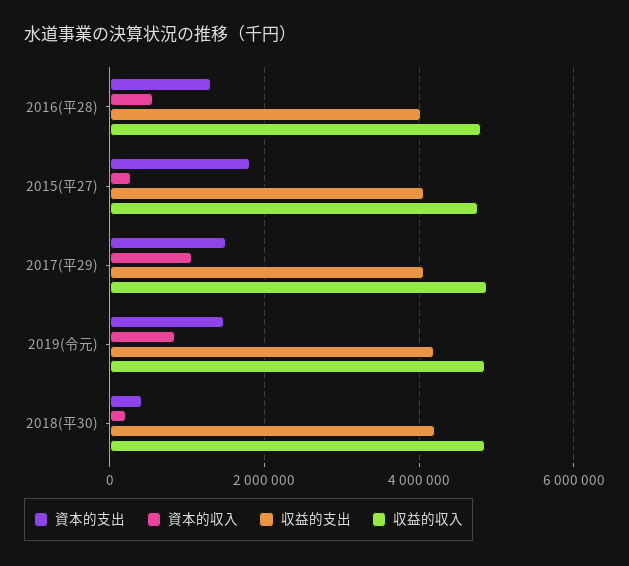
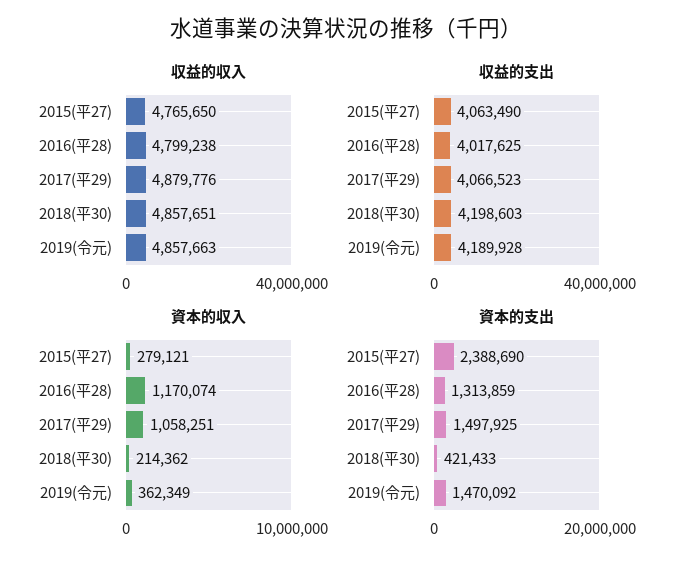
資本的収入, 2016(平28): 600000 -> 1170074
資本的支出, 2015(平27): 1800000 -> 2388690
資本的収入, 2019(令元): 800000 -> 362349

